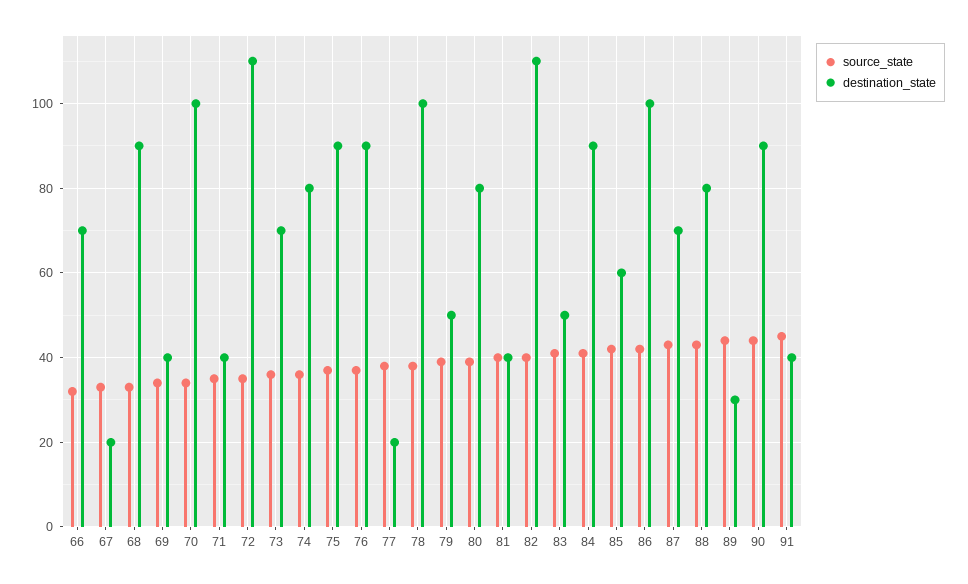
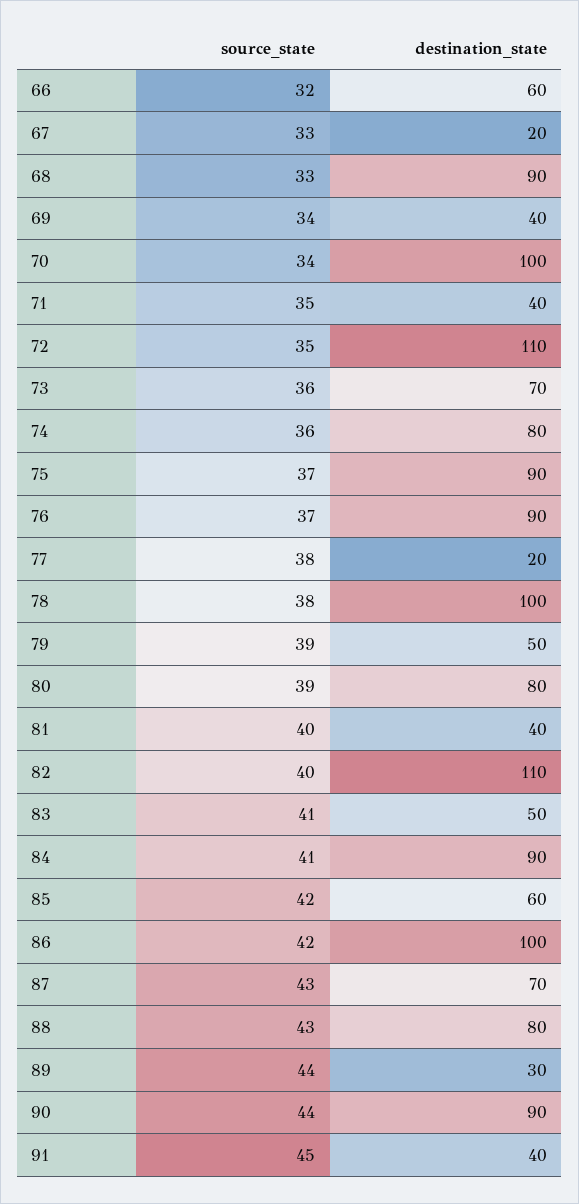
destination_state, 66: 70 -> 60

